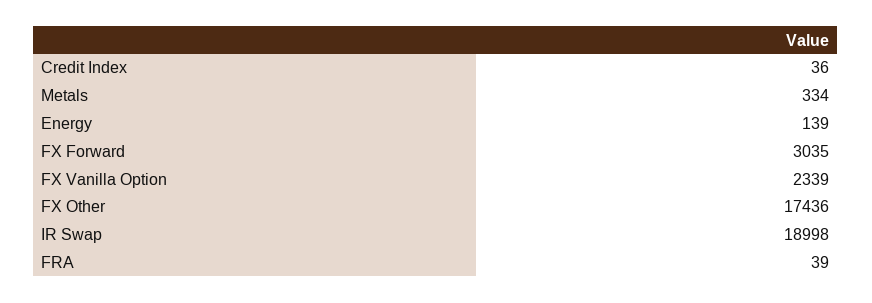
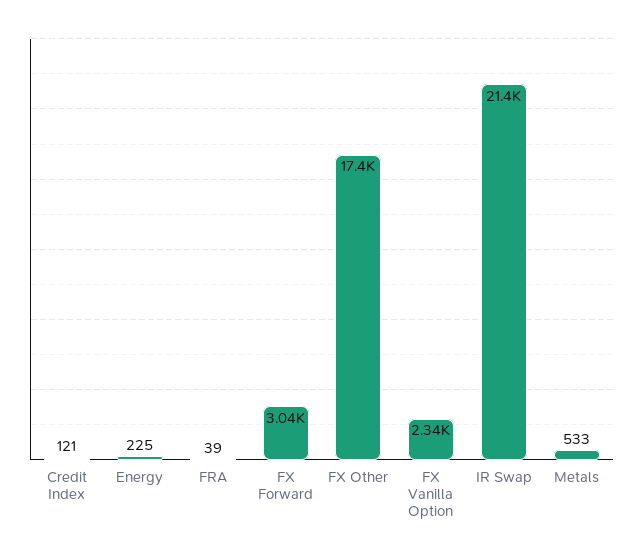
Credit Index: 36 -> 121
Metals: 334 -> 533
Energy: 139 -> 225
IR Swap: 18998 -> 21400

